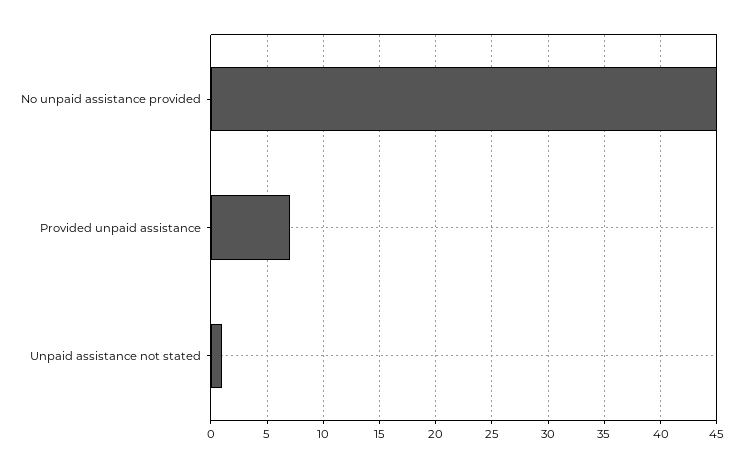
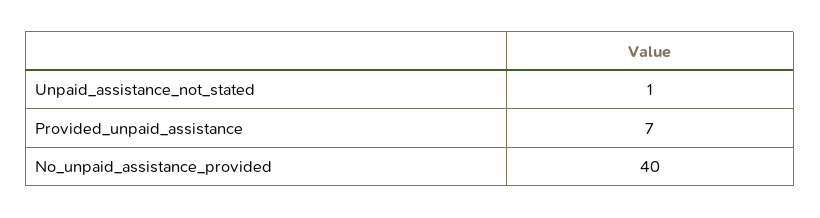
No unpaid assistance provided: 45 -> 40

